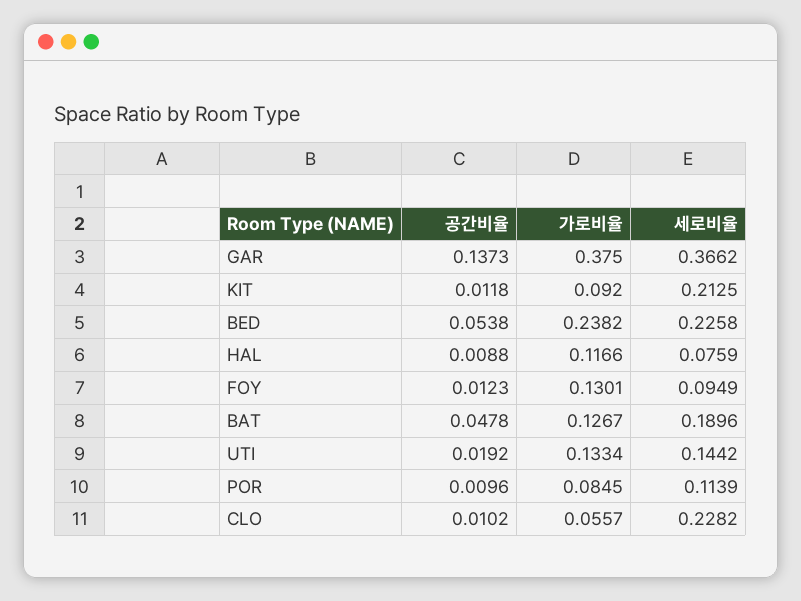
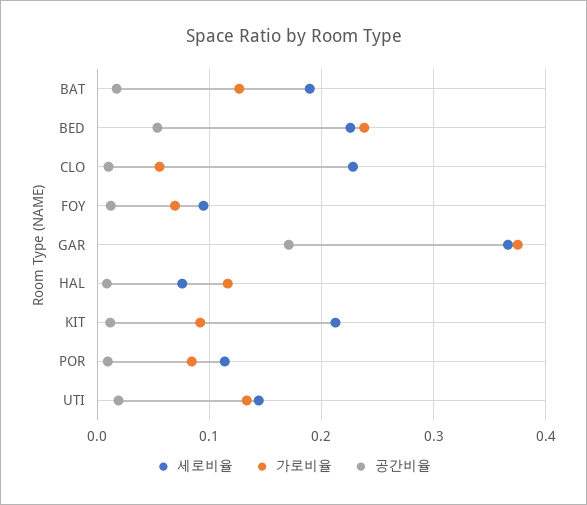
공간비율, GAR: 0.1373 -> 0.17
가로비율, FOY: 0.1301 -> 0.07
공간비율, BAT: 0.0478 -> 0.02

